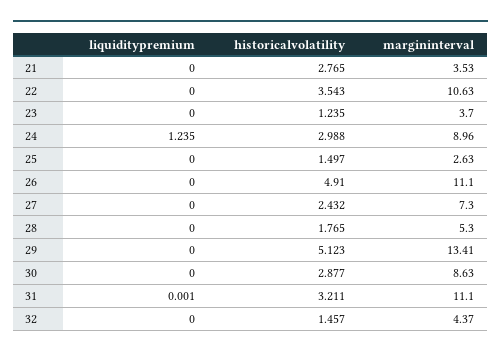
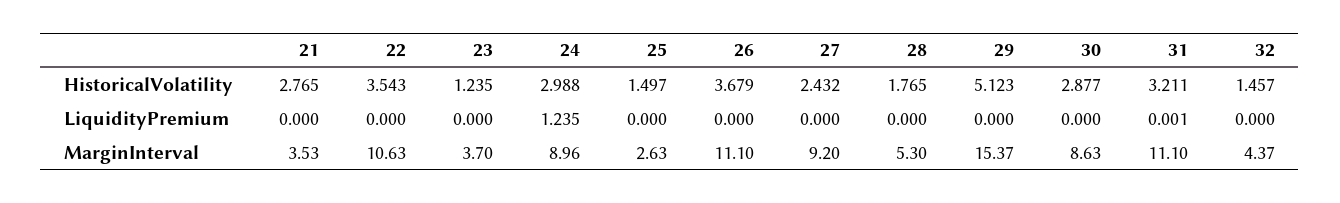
historicalvolatility, 26: 4.91 -> 3.679
margininterval, 27: 7.3 -> 9.2
margininterval, 29: 13.41 -> 15.37

